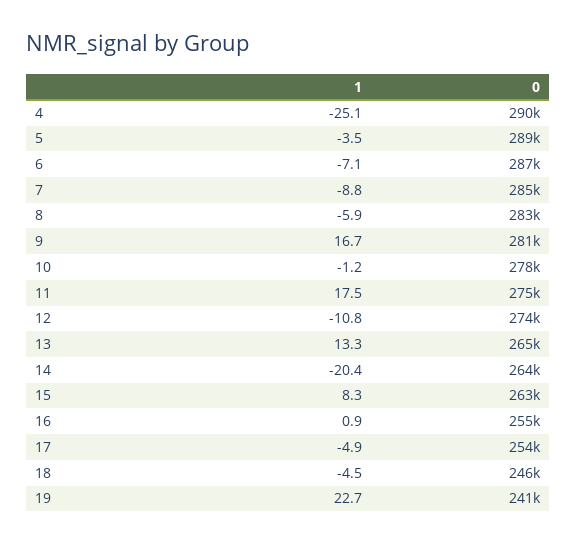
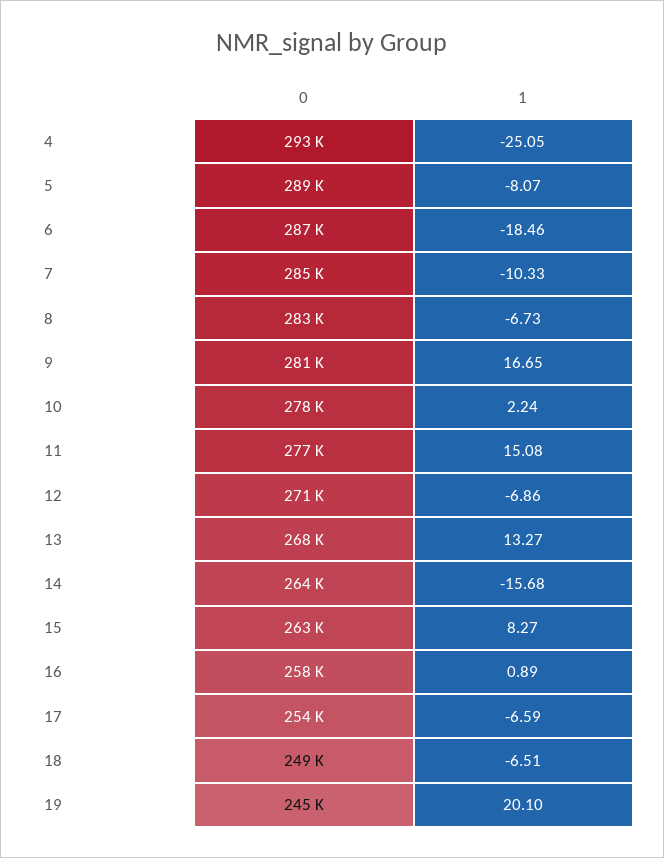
0, 4: 290000 -> 293000
1, 5: -3.5 -> -8.07
1, 6: -7.1 -> -18.46
1, 7: -8.8 -> -10.33
1, 8: -5.9 -> -6.73
1, 10: -1.2 -> 2.24
1, 11: 17.5 -> 15.08
0, 11: 275000 -> 277000
1, 12: -10.8 -> -6.86
0, 12: 274000 -> 271000
0, 13: 265000 -> 268000
1, 14: -20.4 -> -15.68
0, 16: 255000 -> 258000
1, 17: -4.9 -> -6.59
1, 18: -4.5 -> -6.51
0, 18: 246000 -> 249000
1, 19: 22.7 -> 20.1
0, 19: 241000 -> 245000

